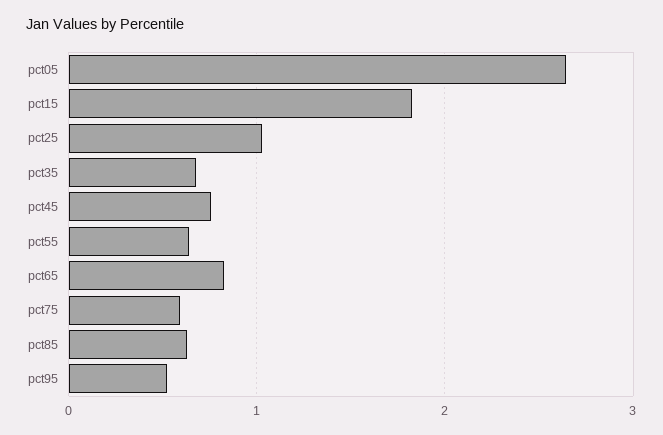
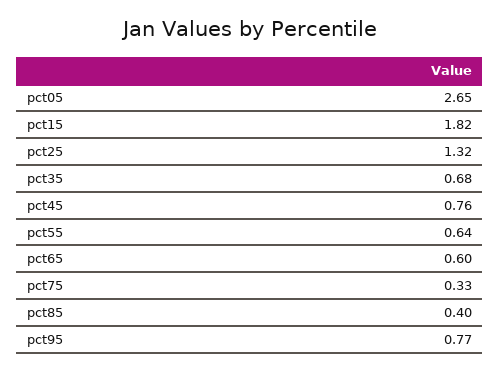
pct25: 1 -> 1.32
pct65: 0.8 -> 0.6
pct75: 0.6 -> 0.33
pct85: 0.6 -> 0.4
pct95: 0.5 -> 0.77

